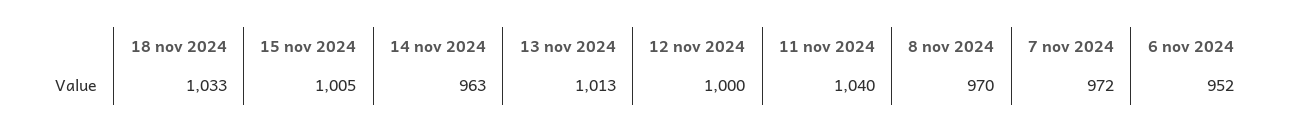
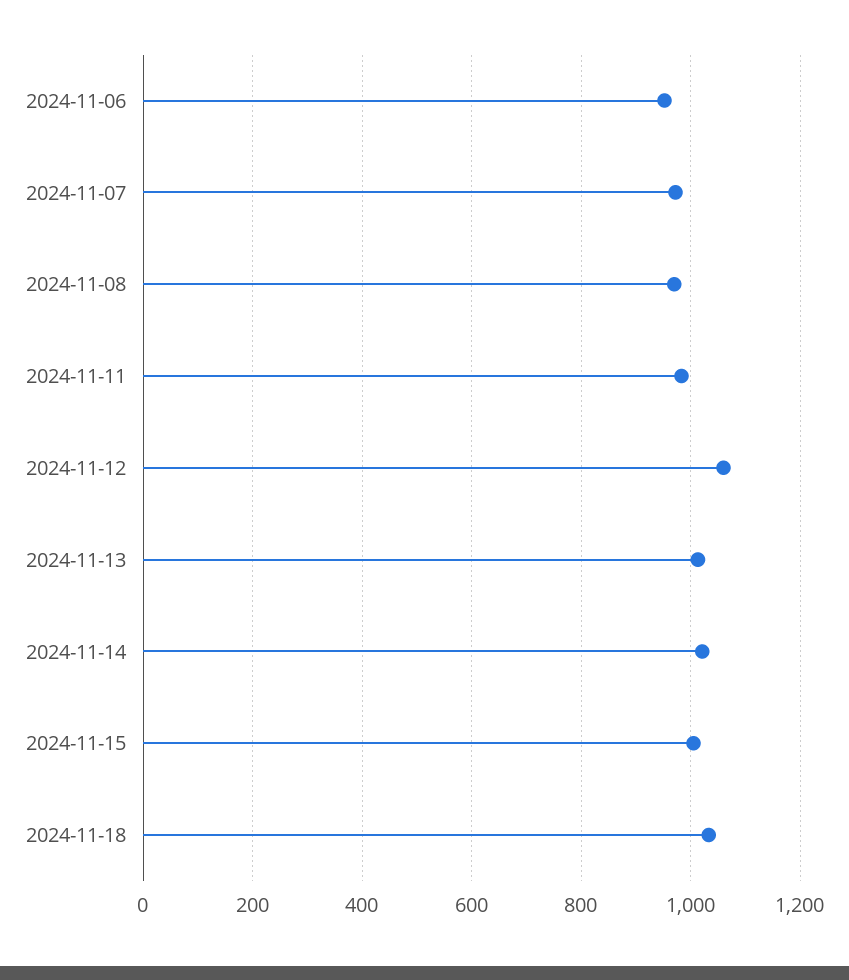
14 nov 2024: 963 -> 1020
12 nov 2024: 1000 -> 1060
11 nov 2024: 1040 -> 980

